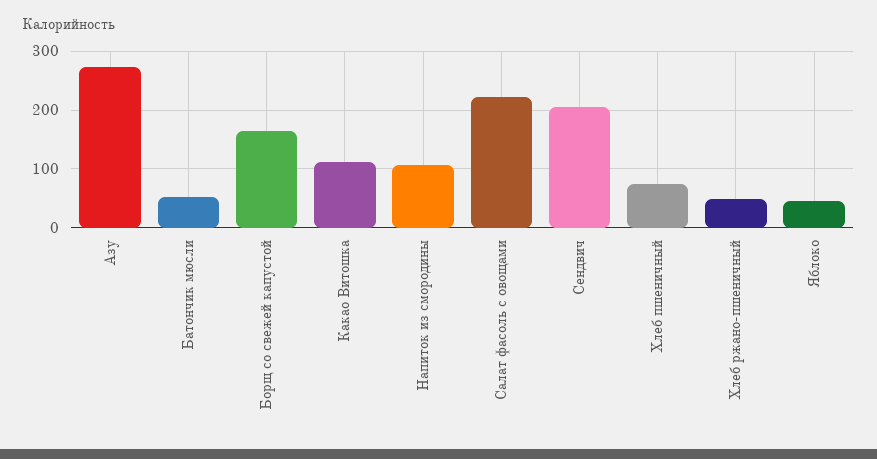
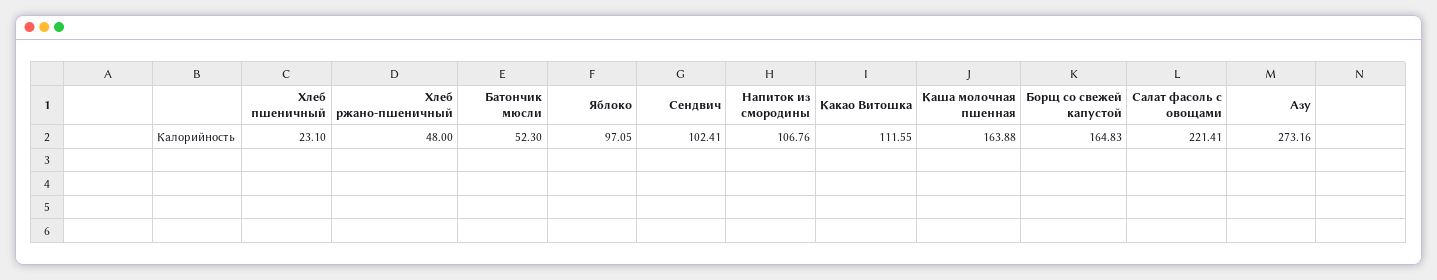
Сендвич: 200 -> 102.41
Хлеб пшеничный: 80 -> 23.1
Яблоко: 40 -> 97.05
Каша молочная пшенная: none -> 163.88

